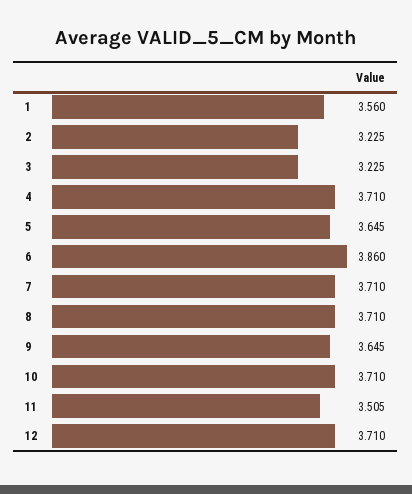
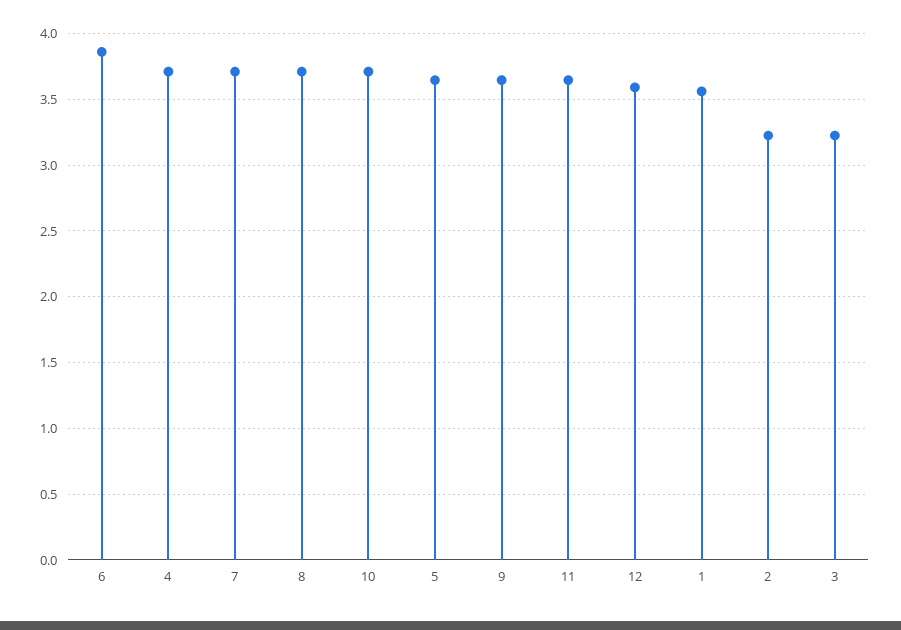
11: 3.505 -> 3.65
12: 3.71 -> 3.6

